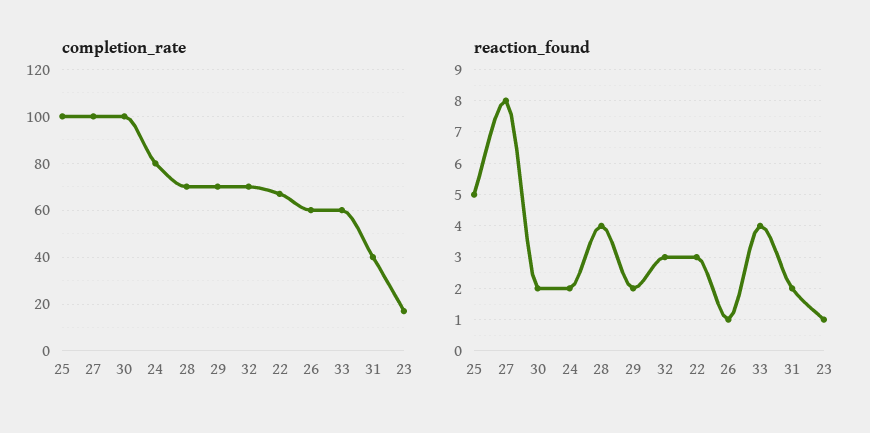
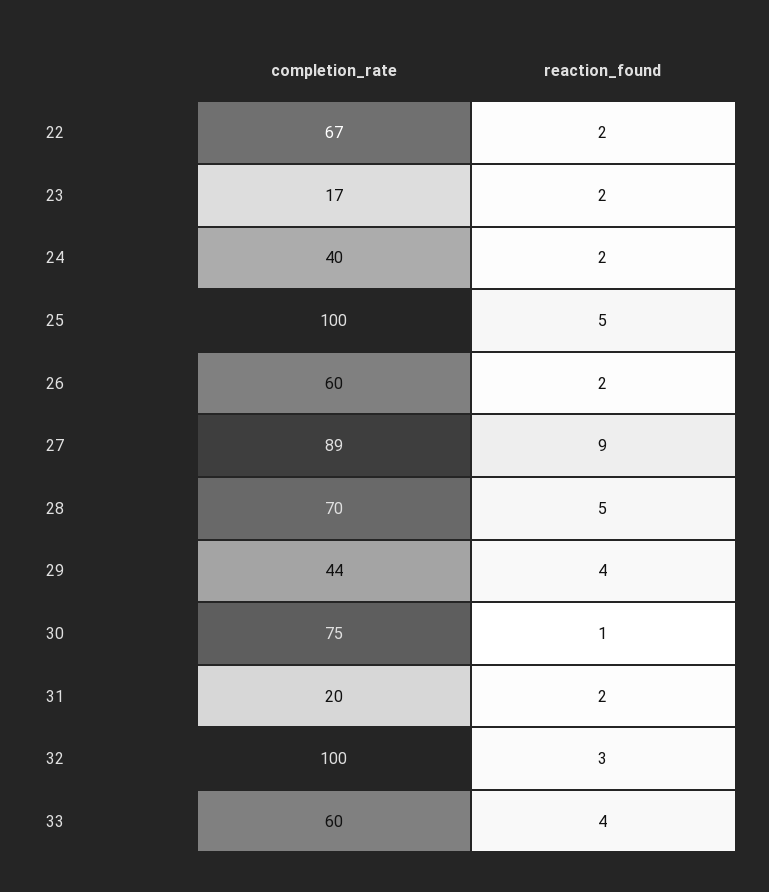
completion_rate, 27: 100 -> 89
completion_rate, 30: 100 -> 75
completion_rate, 24: 80 -> 40
completion_rate, 29: 70 -> 44
completion_rate, 32: 70 -> 100
completion_rate, 31: 40 -> 20
reaction_found, 27: 8 -> 9
reaction_found, 30: 2 -> 1
reaction_found, 28: 4 -> 5
reaction_found, 29: 2 -> 4
reaction_found, 22: 3 -> 2
reaction_found, 26: 1 -> 2
reaction_found, 23: 1 -> 2

